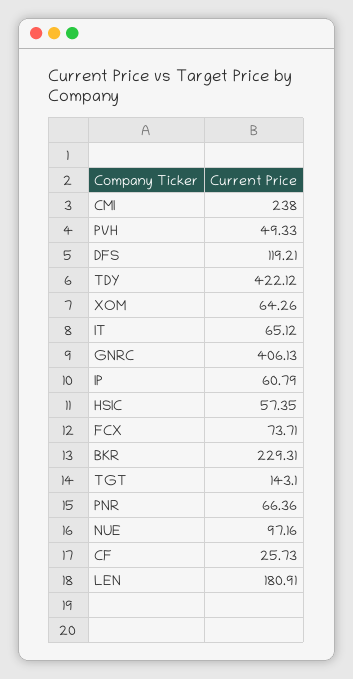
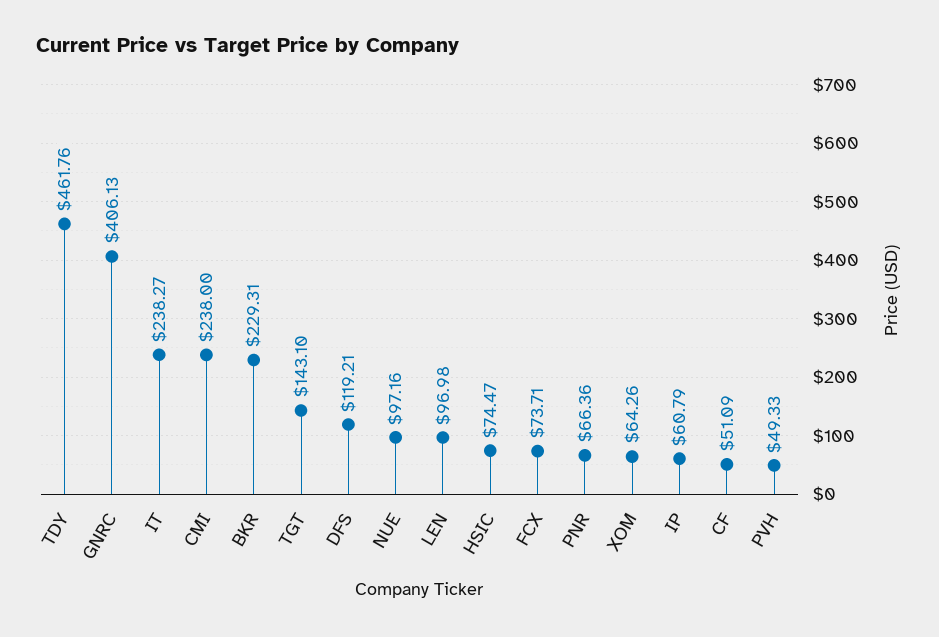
TDY: 422.12 -> 461.76
IT: 65.12 -> 238.27
HSIC: 57.35 -> 74.47
CF: 25.73 -> 51.09
LEN: 180.91 -> 96.98

